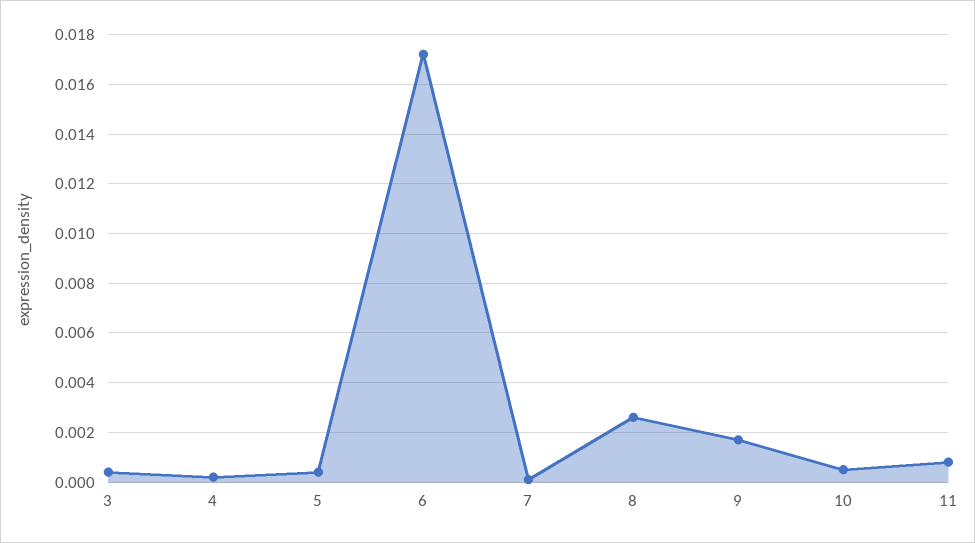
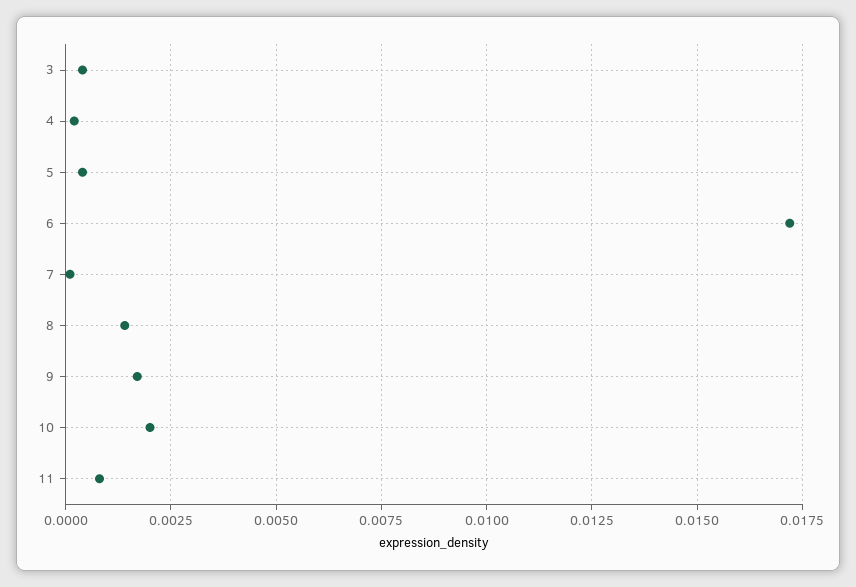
8: 0.0025 -> 0.0015
10: 0.0005 -> 0.002

